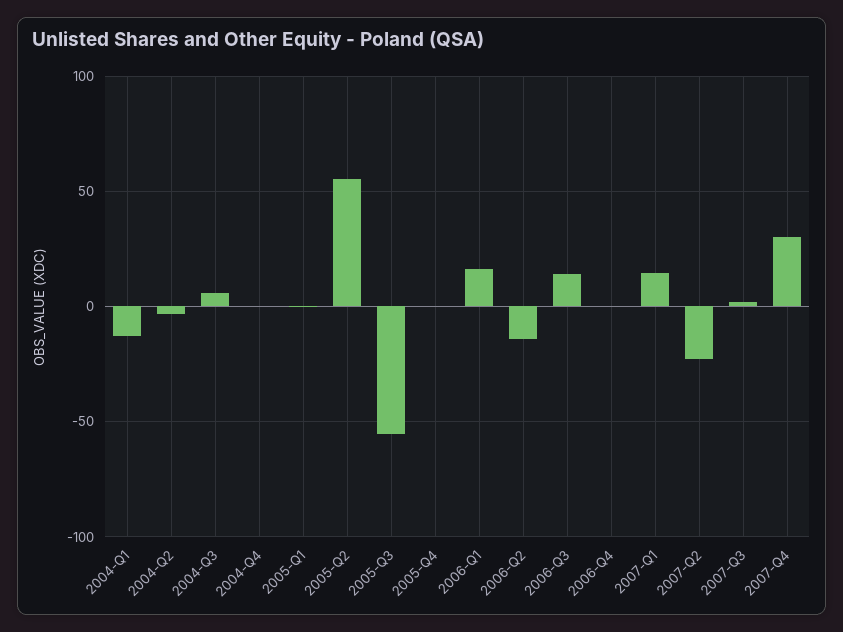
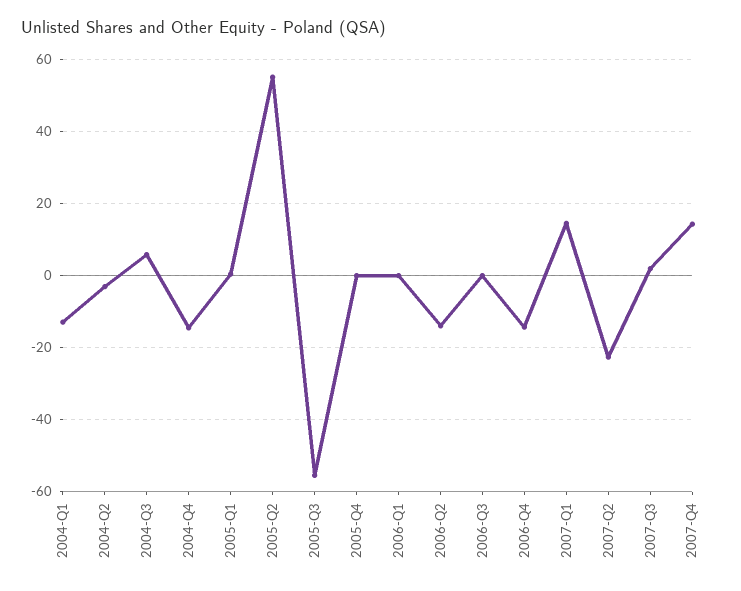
2004-Q4: 0 -> -14
2006-Q1: 15 -> 0
2006-Q3: 15 -> 0
2006-Q4: 0 -> -14
2007-Q4: 30 -> 14

